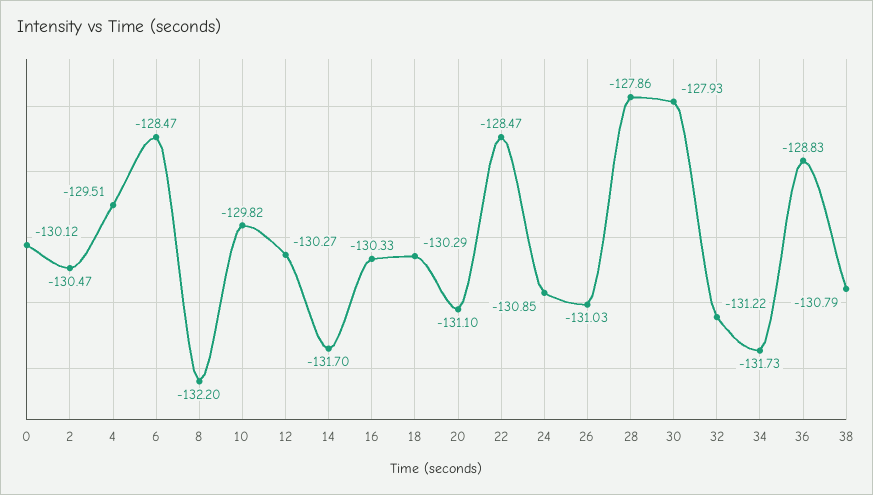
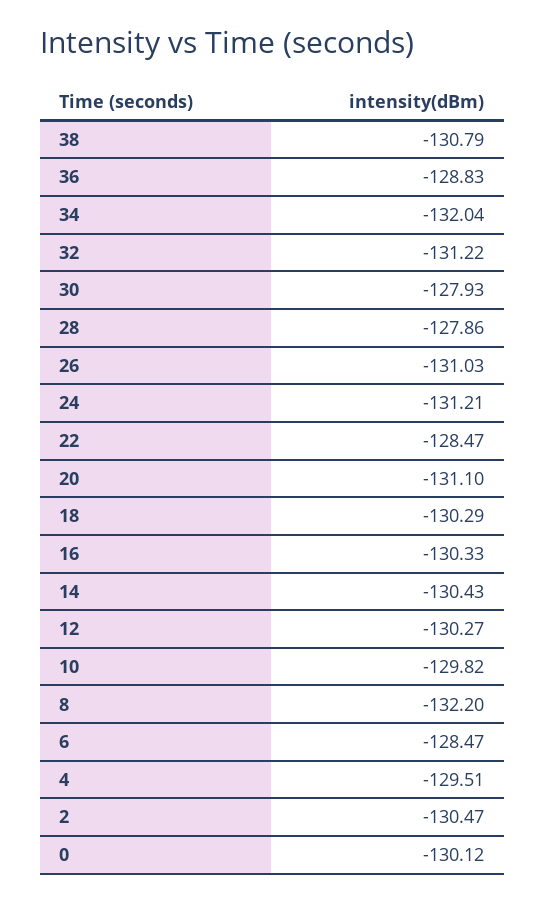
14: -131.7 -> -130.43
24: -130.85 -> -131.21
34: -131.73 -> -132.04

